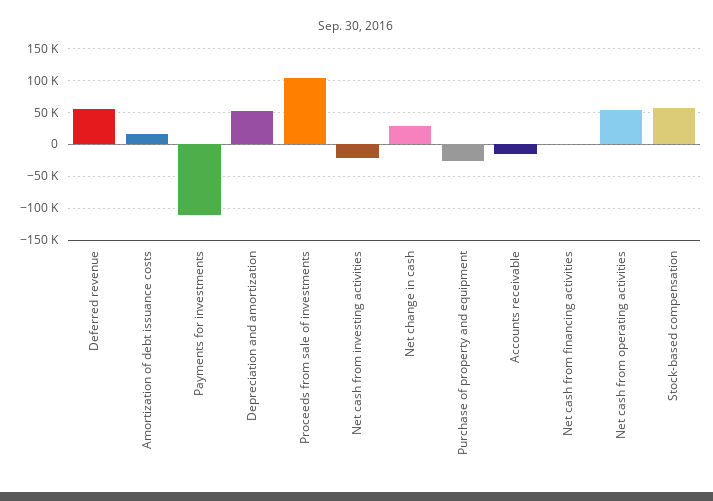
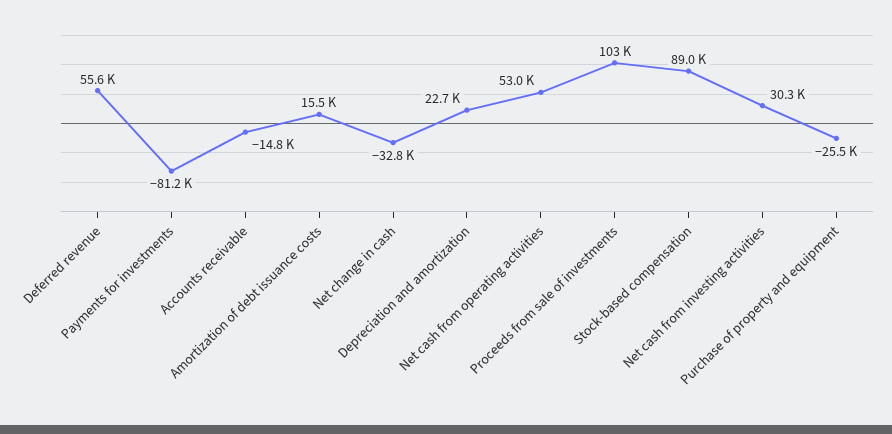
Payments for investments: -110000 -> -81200
Depreciation and amortization: 50000 -> 22700
Net cash from investing activities: -20000 -> 30300
Net change in cash: 30000 -> -32800
Net cash from financing activities: 0 -> none
Stock-based compensation: 60000 -> 89000

